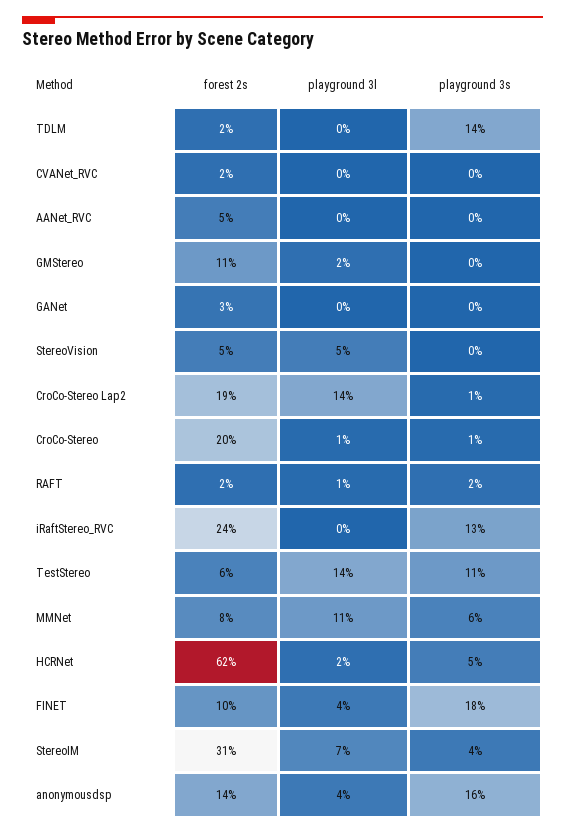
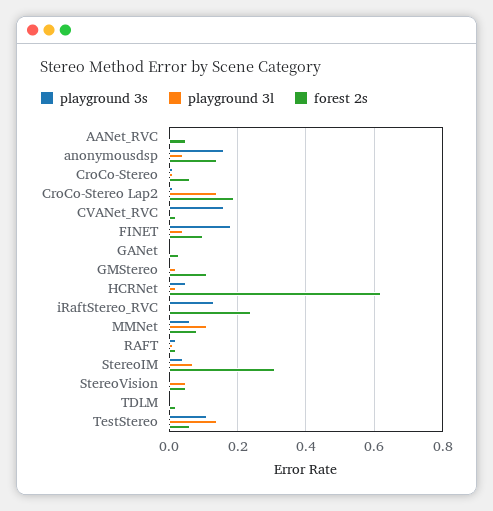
playground 3s, TDLM: 0.14 -> 0
playground 3s, CVANet_RVC: 0 -> 0.15
forest 2s, CroCo-Stereo: 0.2 -> 0.05

